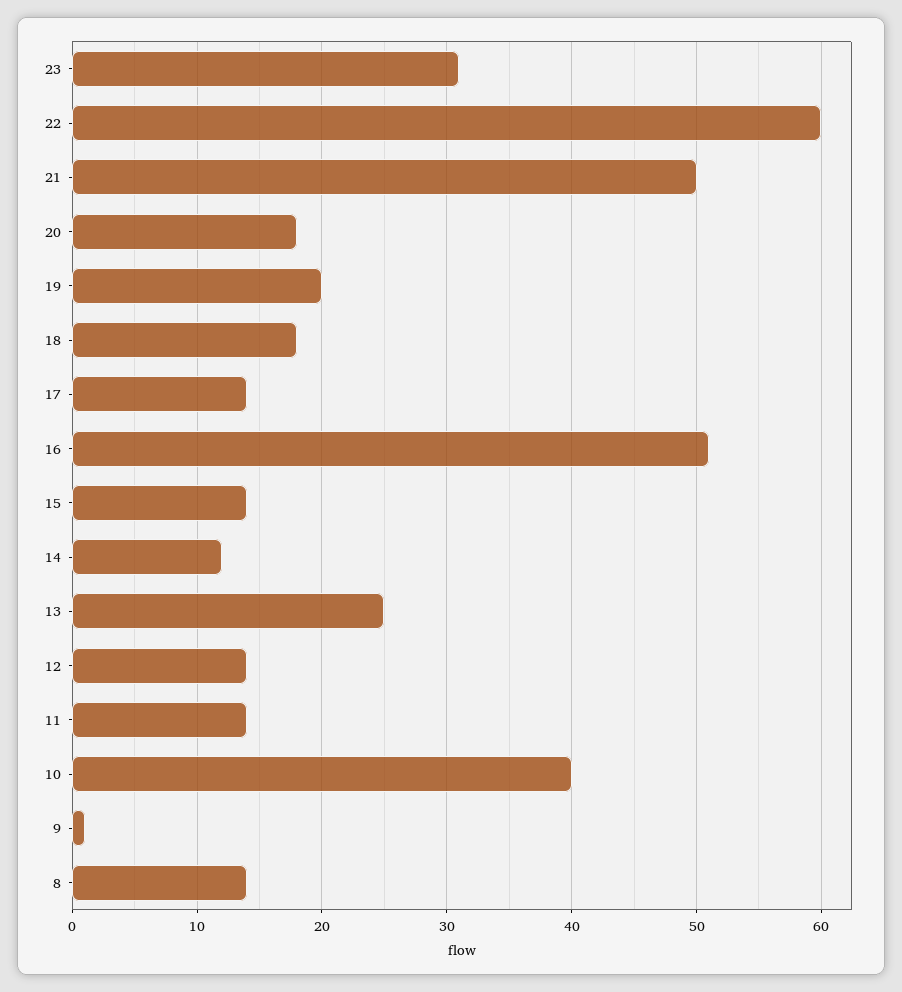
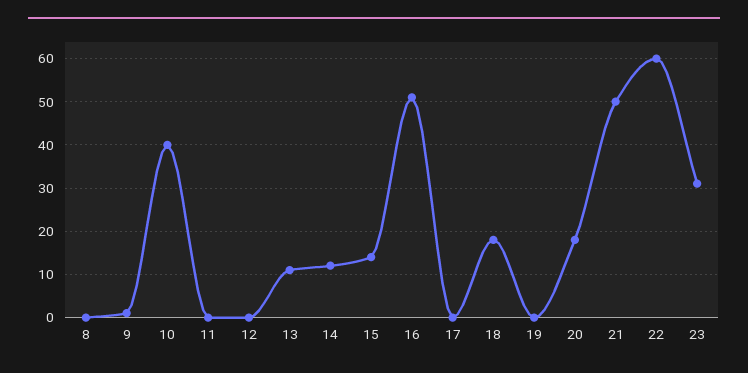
19: 20 -> 0
17: 14 -> 0
13: 25 -> 10
12: 14 -> 0
11: 14 -> 0
8: 14 -> 0

